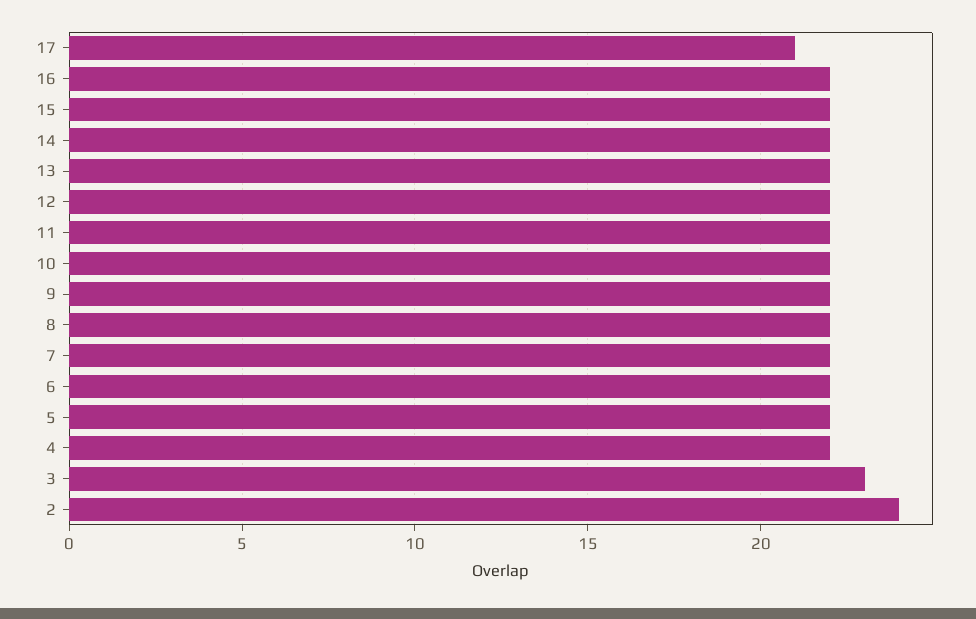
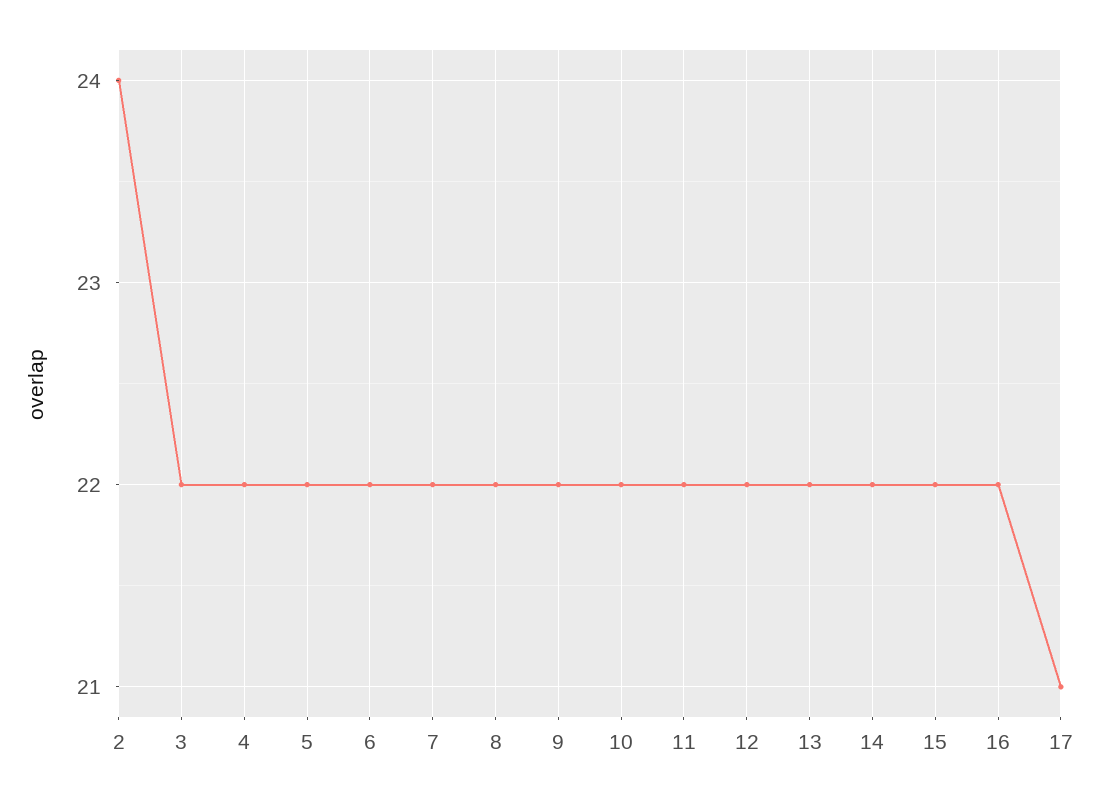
3: 23 -> 22

